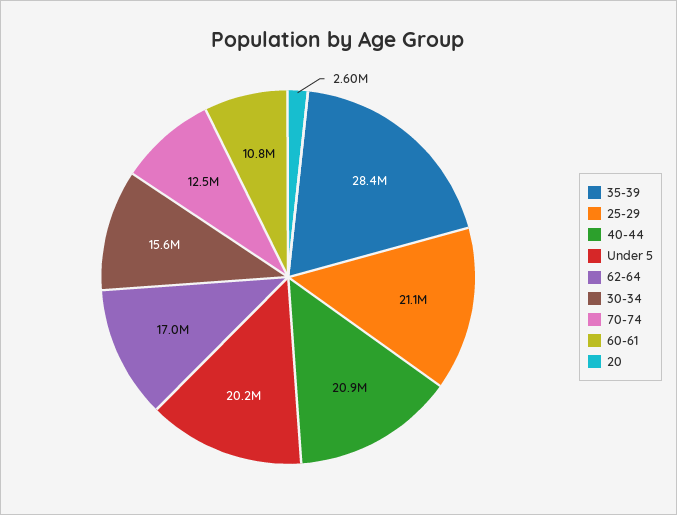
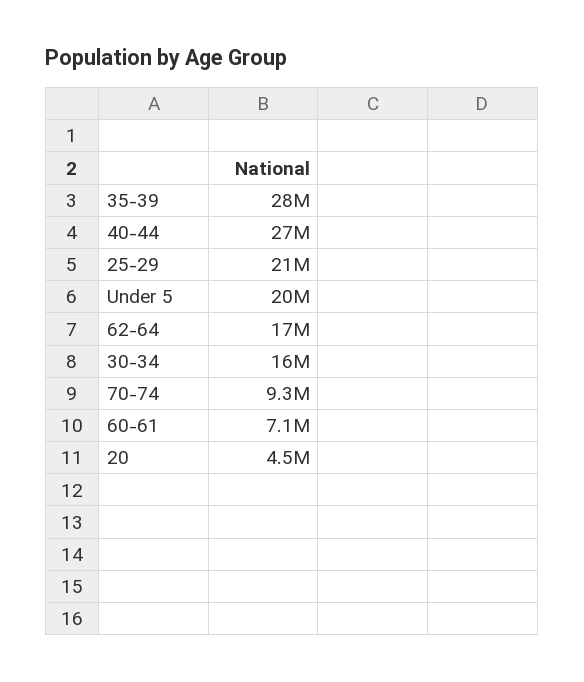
40-44: 20900000 -> 27000000
70-74: 12500000 -> 9300000
60-61: 10800000 -> 7100000
20: 2600000 -> 4500000

